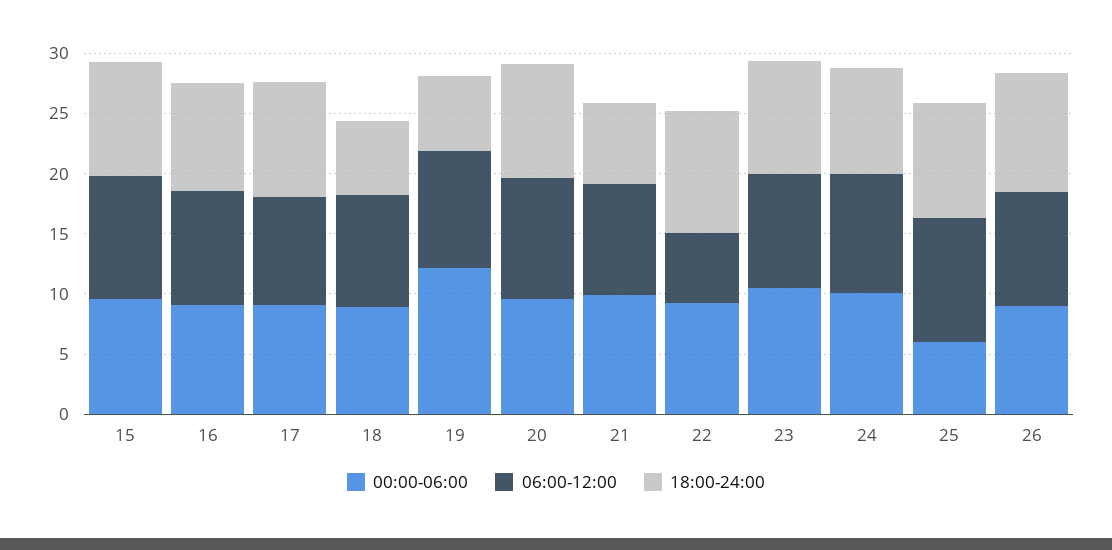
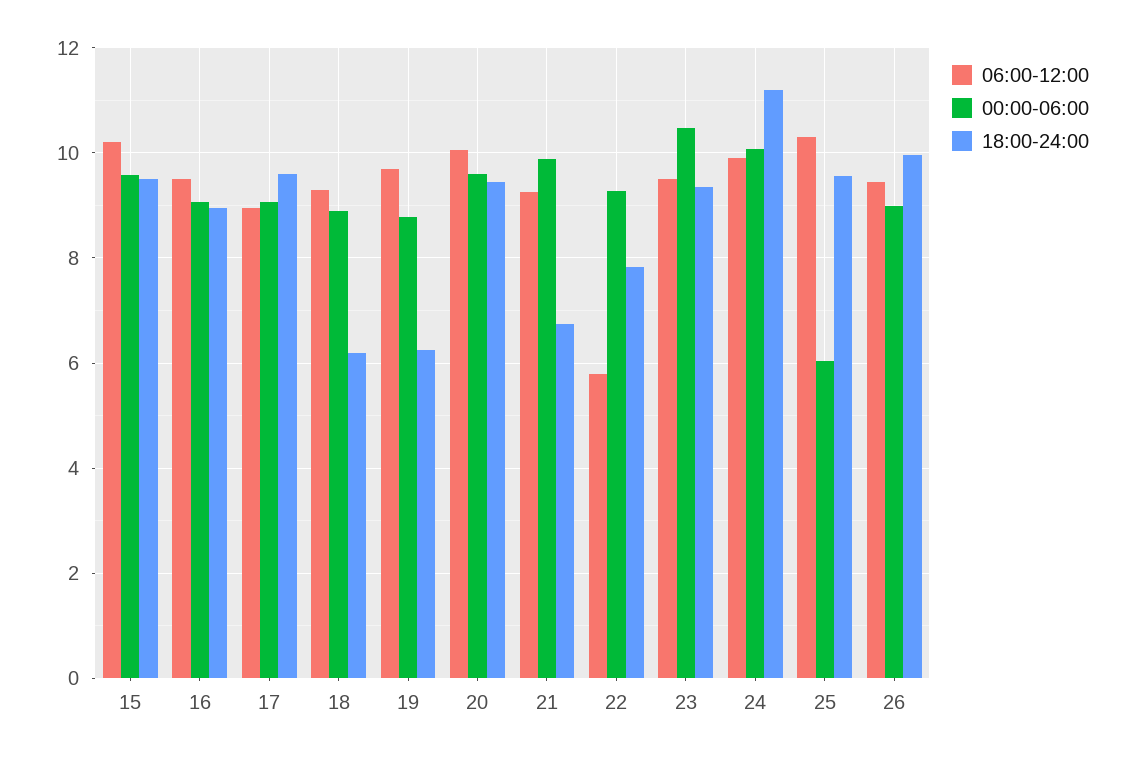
00:00-06:00, 19: 12 -> 8.8
18:00-24:00, 22: 10 -> 7.8
18:00-24:00, 24: 9 -> 11.2

